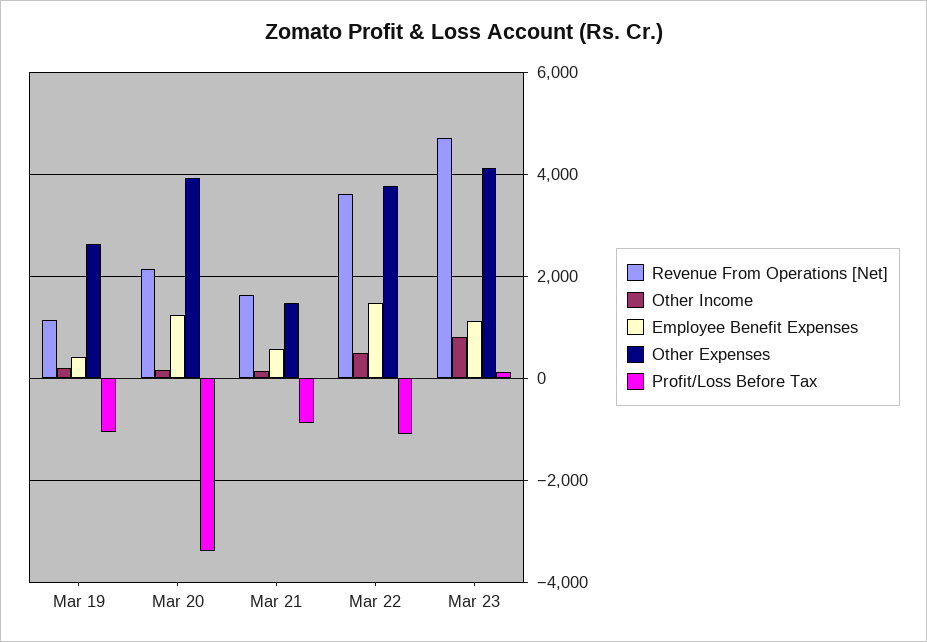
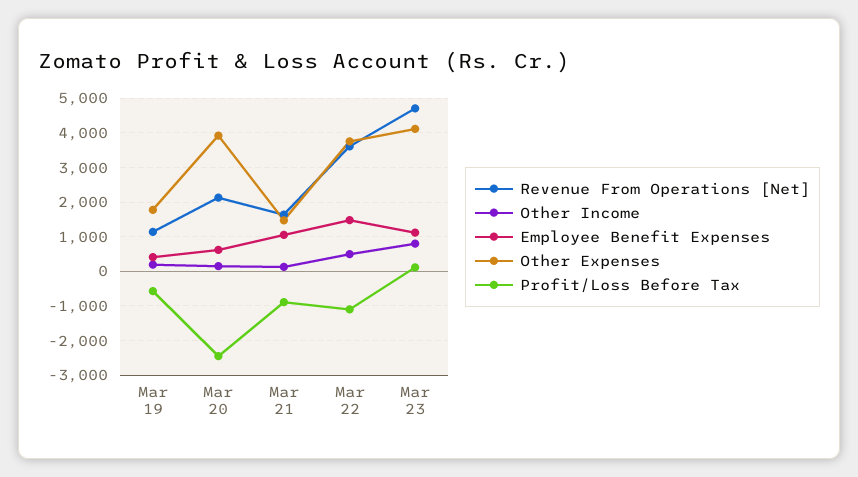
Other Expenses, Mar 19: 2600 -> 1800
Profit/Loss Before Tax, Mar 19: -1000 -> -600
Employee Benefit Expenses, Mar 20: 1200 -> 600
Profit/Loss Before Tax, Mar 20: -3400 -> -2400
Employee Benefit Expenses, Mar 21: 600 -> 1000

